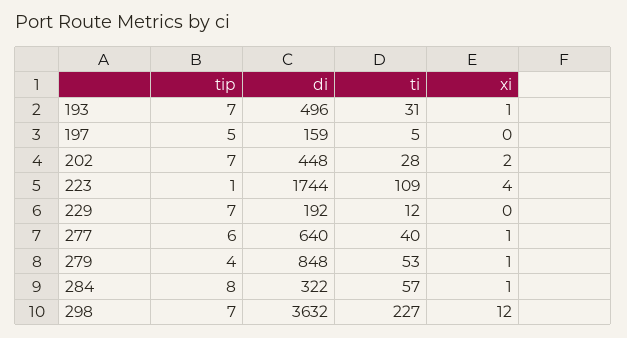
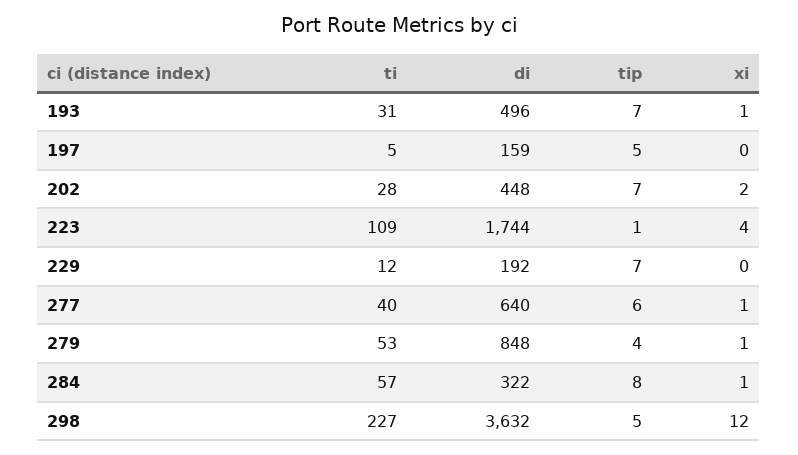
tip, 298: 7 -> 5

